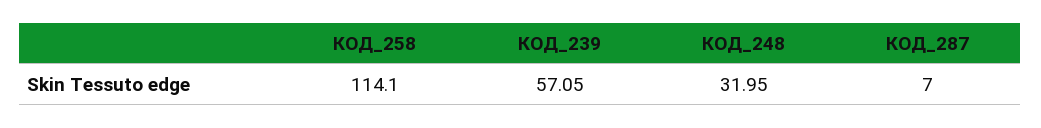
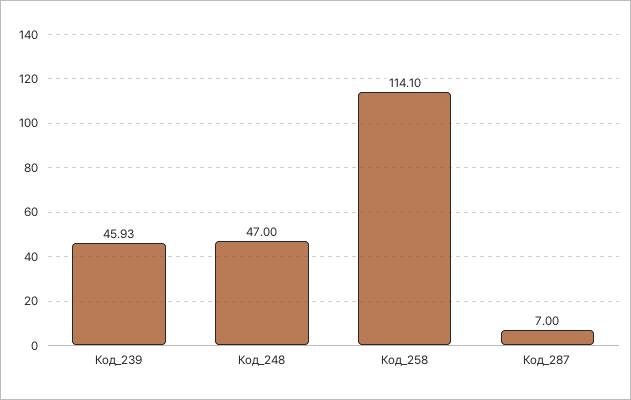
КОД_239: 57.05 -> 45.93
КОД_248: 31.95 -> 47

